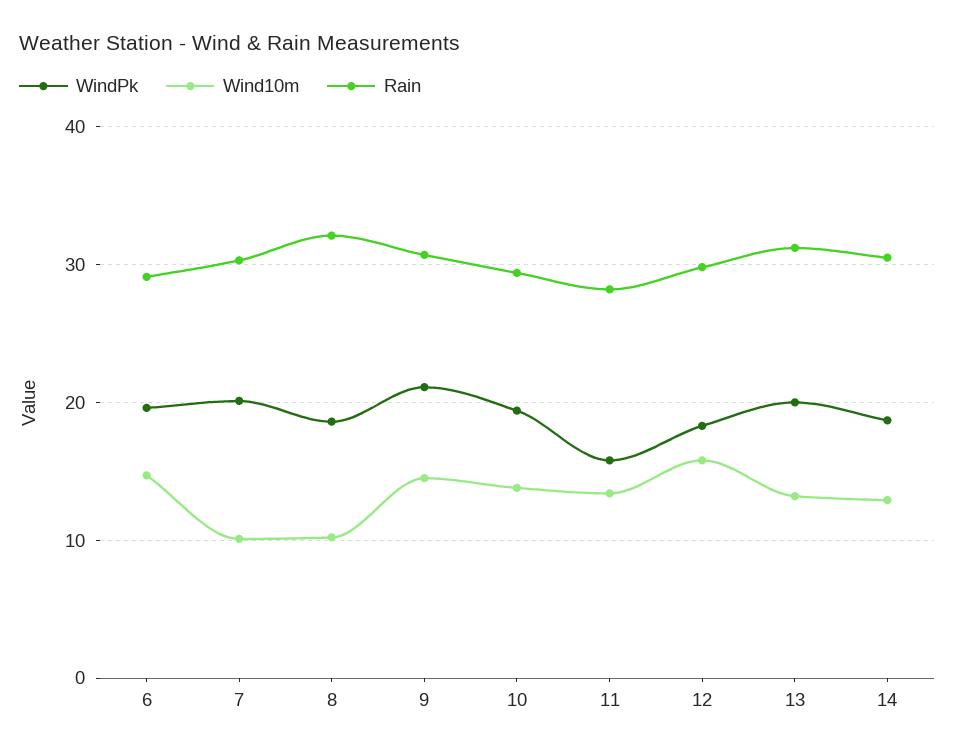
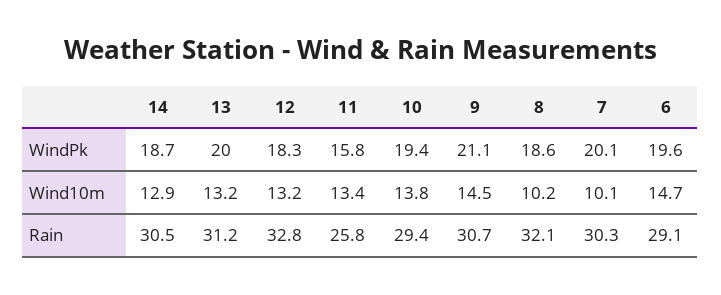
Rain, 11: 28 -> 25.8
Wind10m, 12: 16 -> 13.2
Rain, 12: 30 -> 32.8

